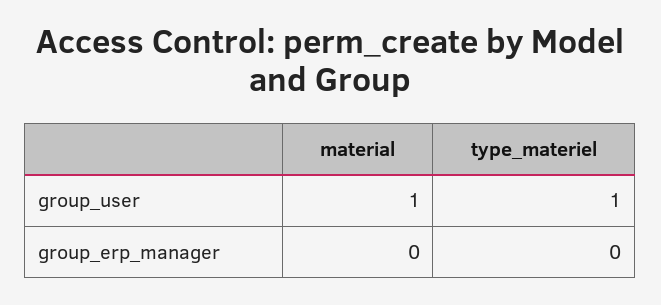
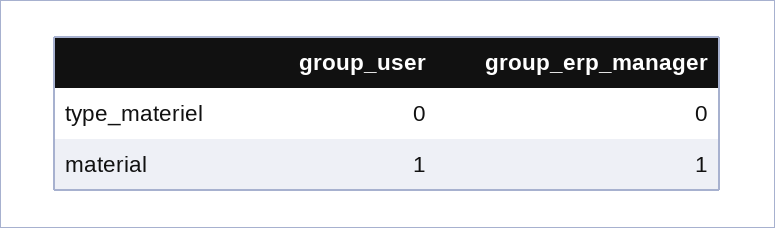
type_materiel, group_user: 1 -> 0
material, group_erp_manager: 0 -> 1

